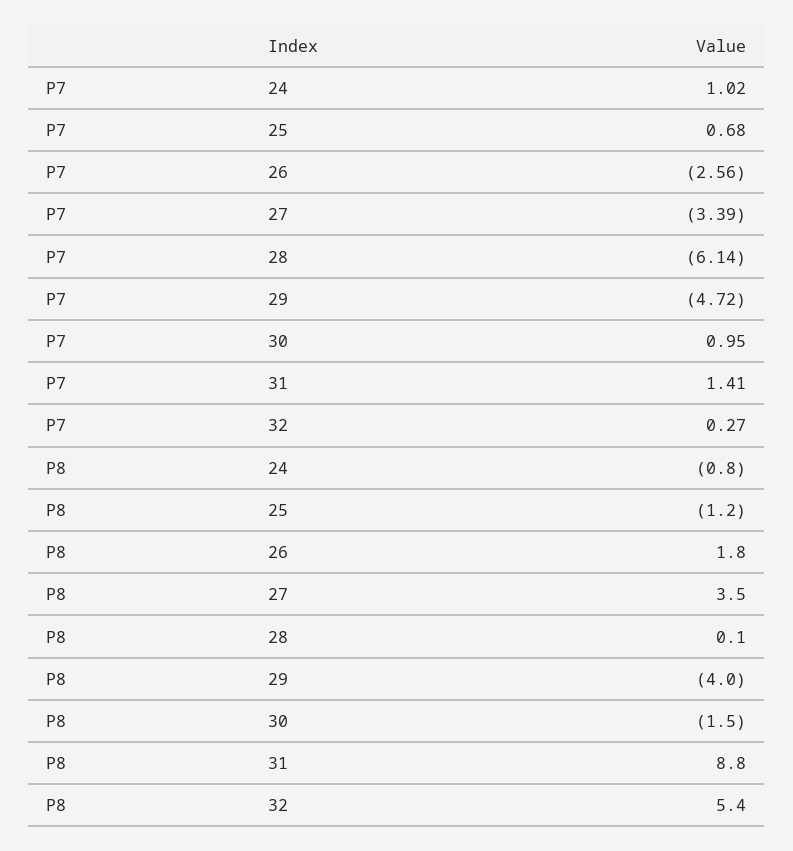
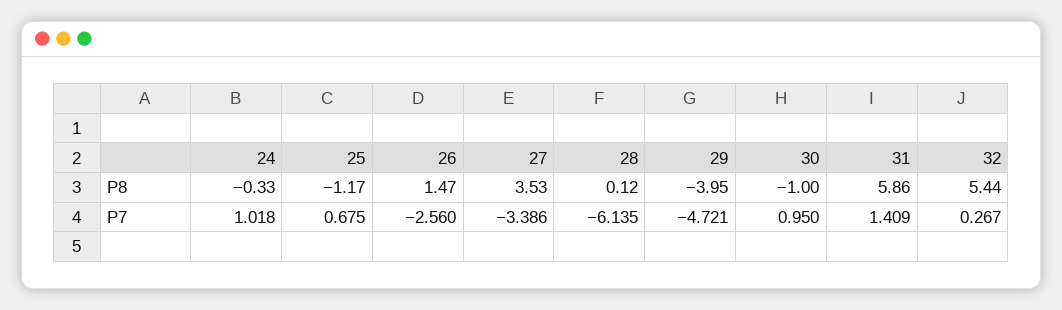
P8, 24: -0.8 -> -0.33
P8, 26: 1.8 -> 1.47
P8, 30: -1.5 -> -1
P8, 31: 8.8 -> 5.86

